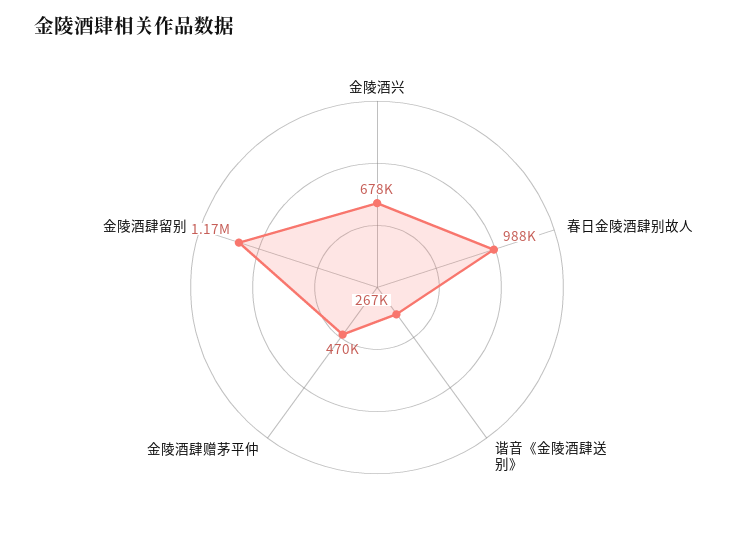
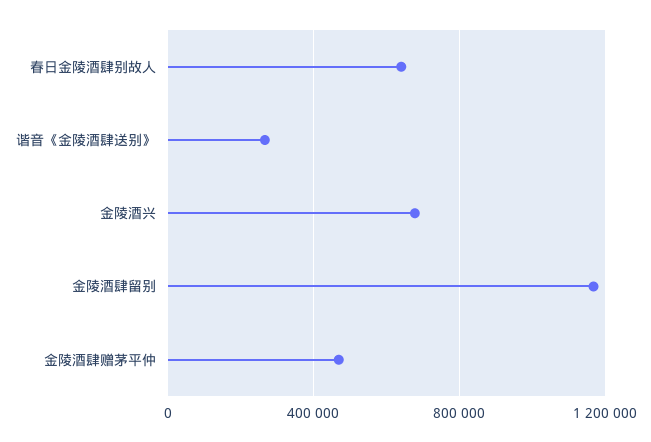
春日金陵酒肆别故人: 988000 -> 650000

